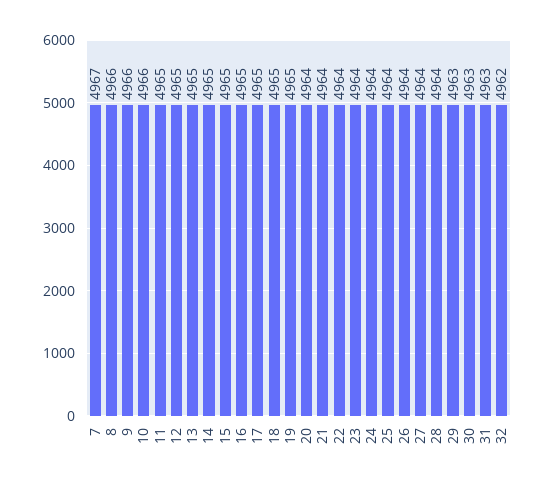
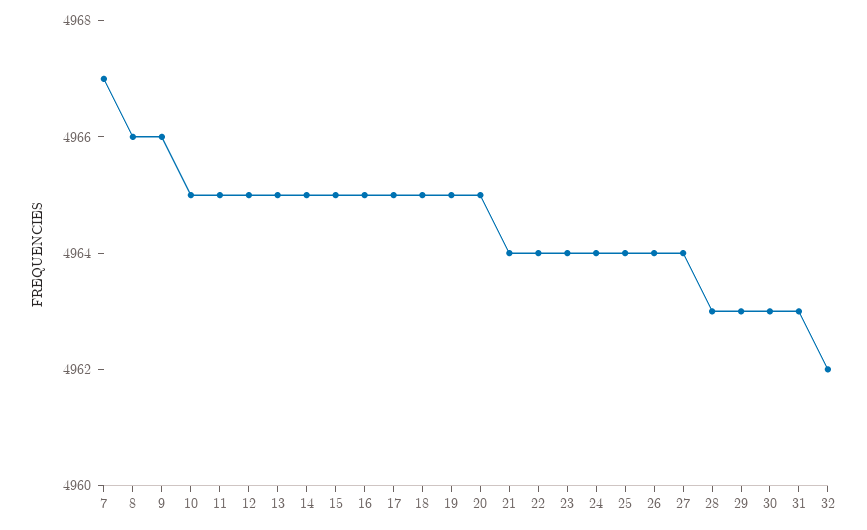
10: 4966 -> 4965
20: 4964 -> 4965
28: 4964 -> 4963

